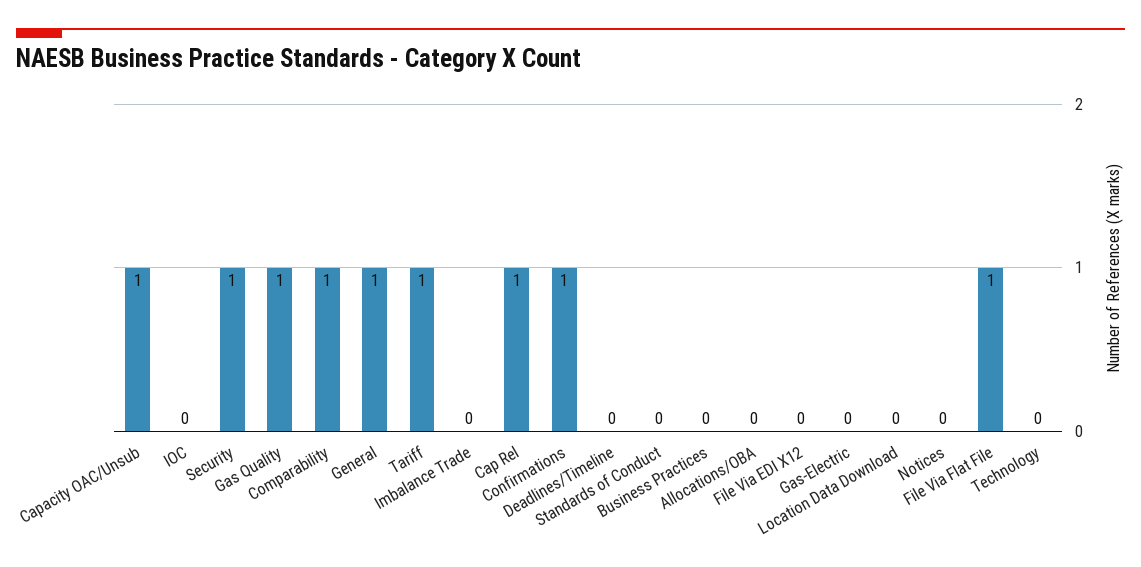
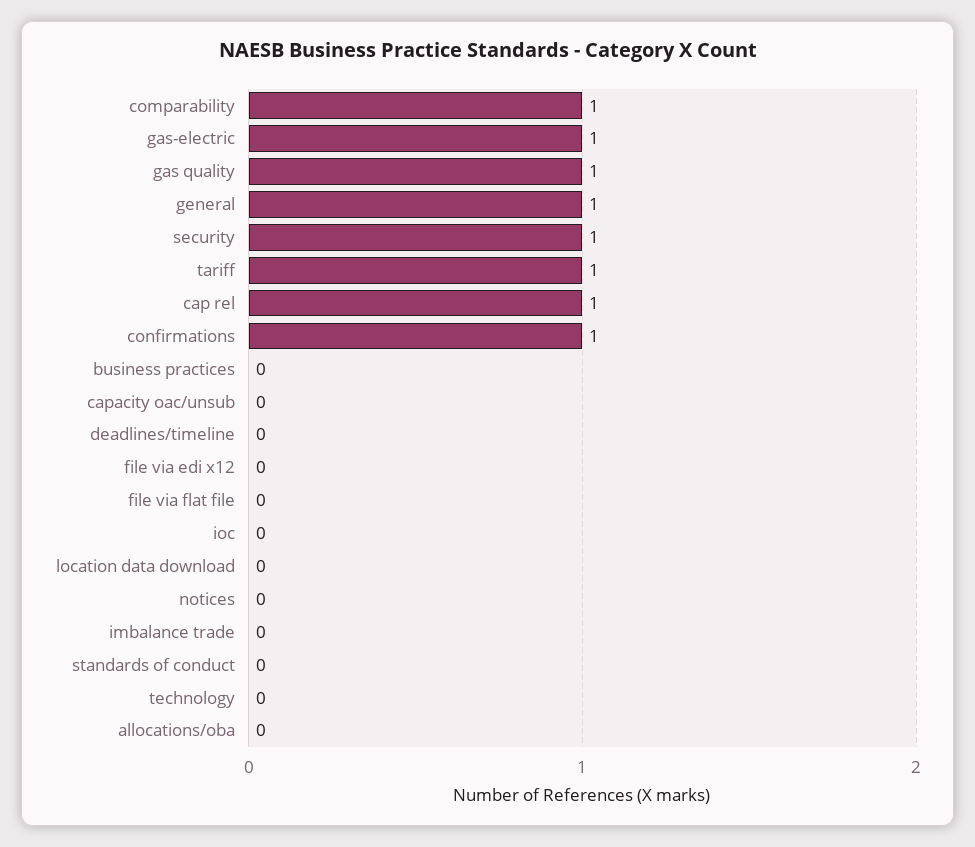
Capacity OAC/Unsub: 1 -> 0
Gas-Electric: 0 -> 1
File Via Flat File: 1 -> 0

